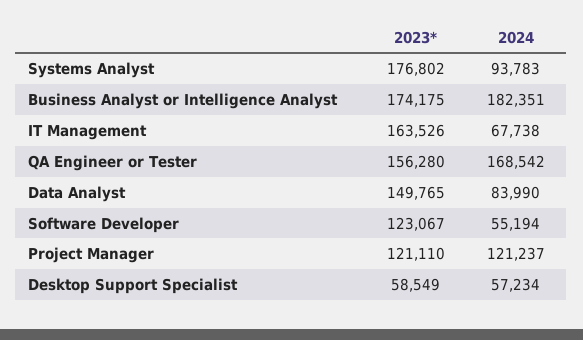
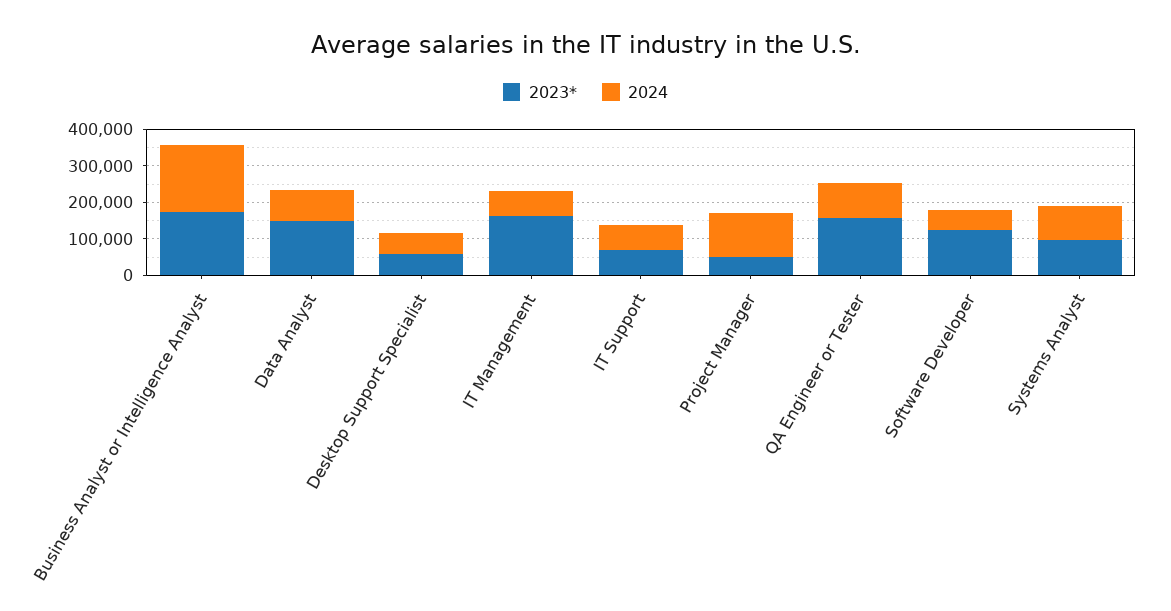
2023*, Systems Analyst: 176802 -> 100000
2024, QA Engineer or Tester: 168542 -> 100000
2023*, Project Manager: 121110 -> 50000
2023*, IT Support: none -> 75000
2024, IT Support: none -> 75000

